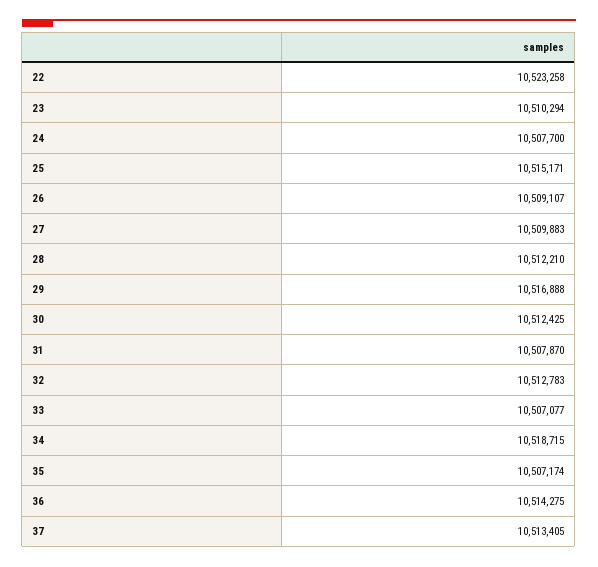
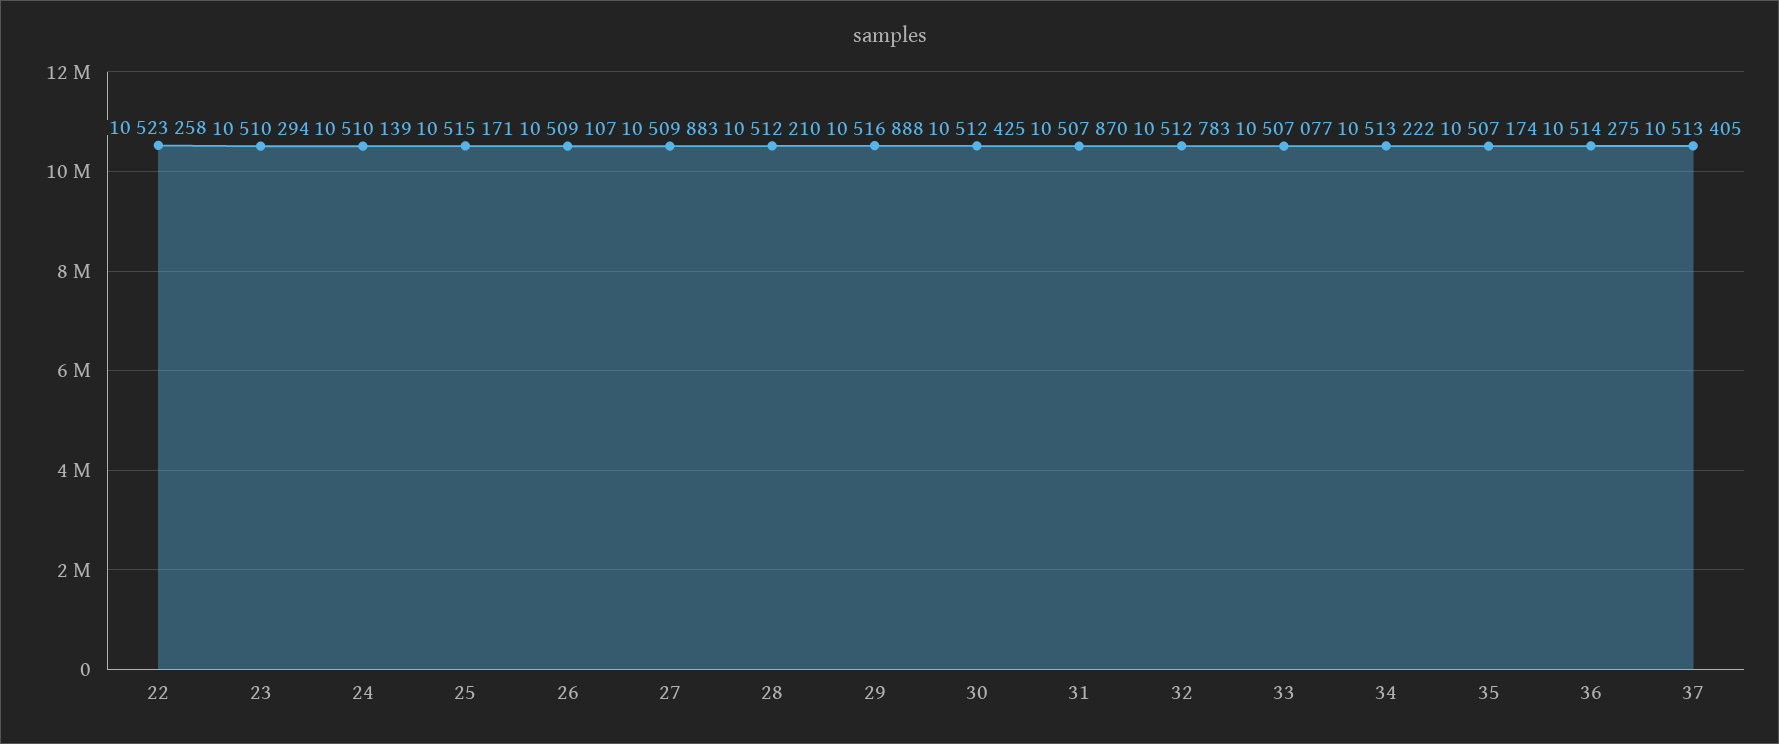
24: 10507700 -> 10510139
34: 10518715 -> 10513222

